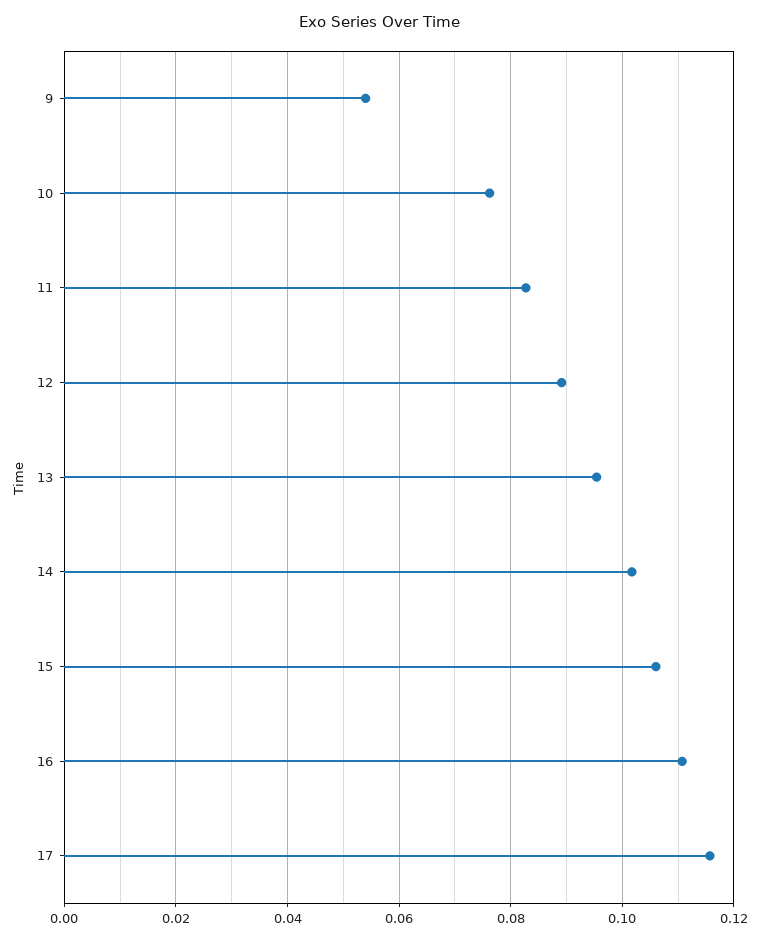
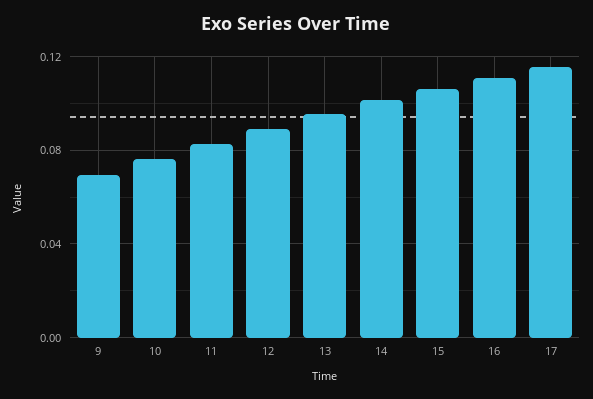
9: 0.054 -> 0.07

